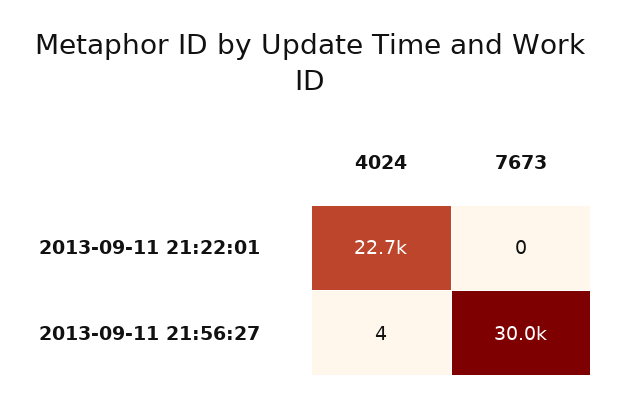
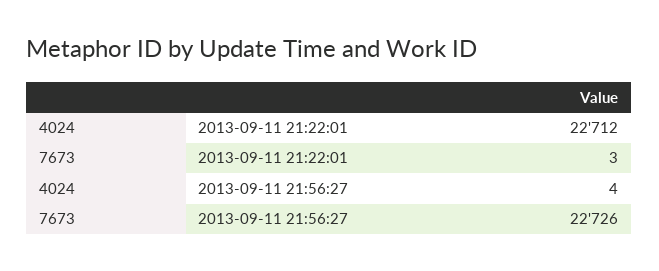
7673, 2013-09-11 21:22:01: 0 -> 3
7673, 2013-09-11 21:56:27: 30000 -> 22726

